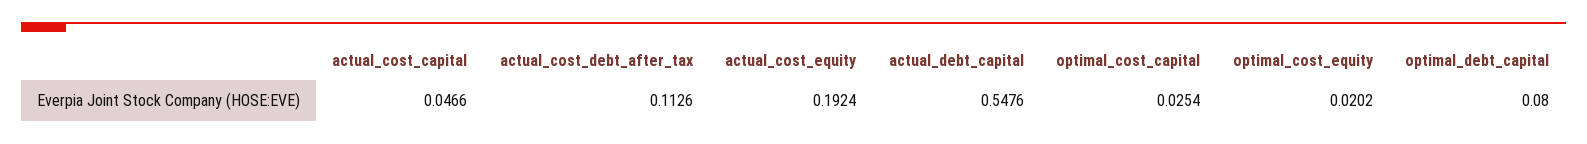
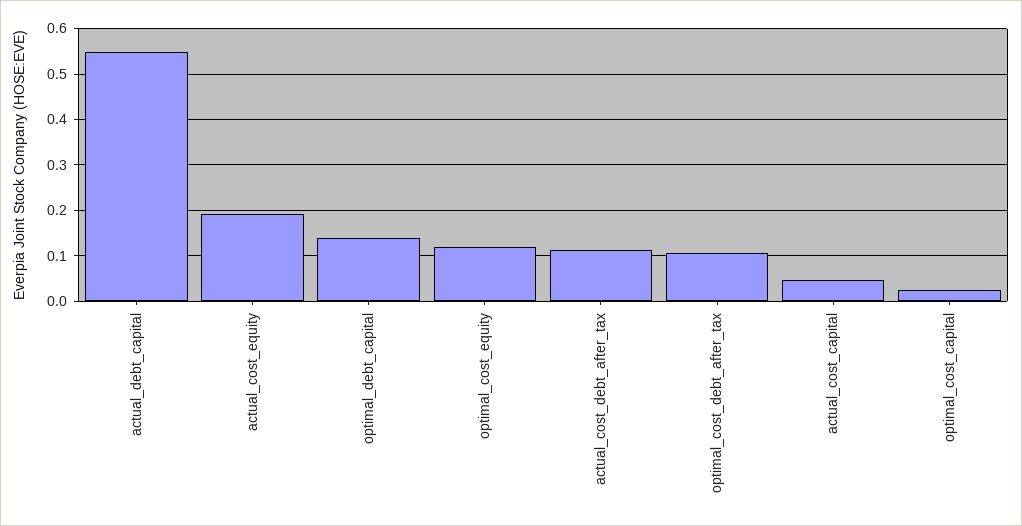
optimal_cost_equity: 0.0202 -> 0.12
optimal_debt_capital: 0.08 -> 0.14
optimal_cost_debt_after_tax: none -> 0.1

